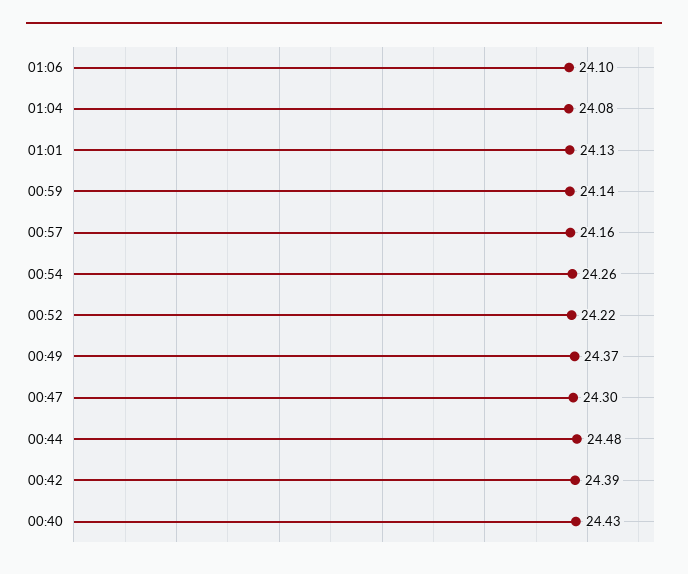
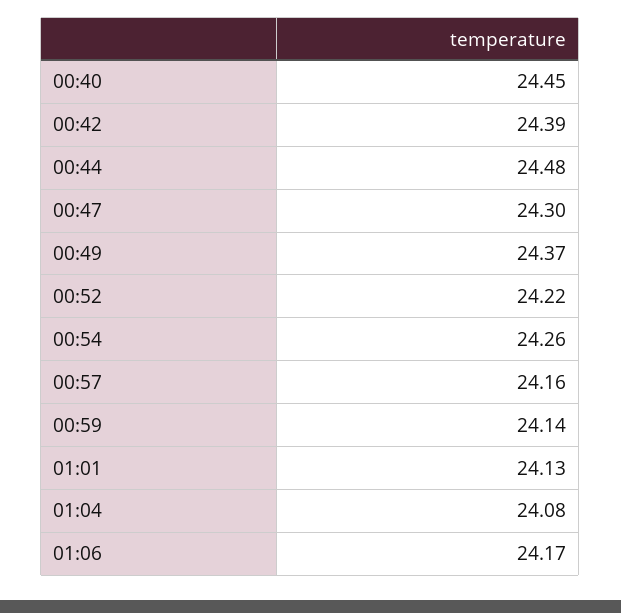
01:06: 24.1 -> 24.17
00:40: 24.43 -> 24.45

